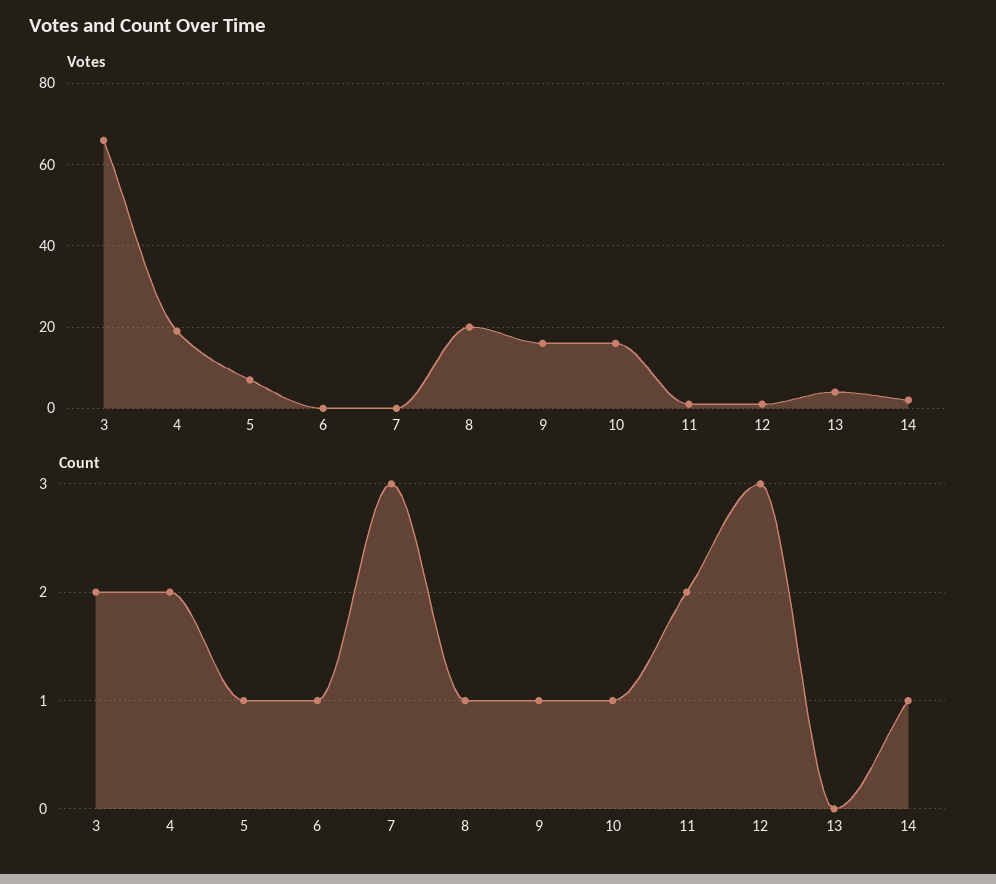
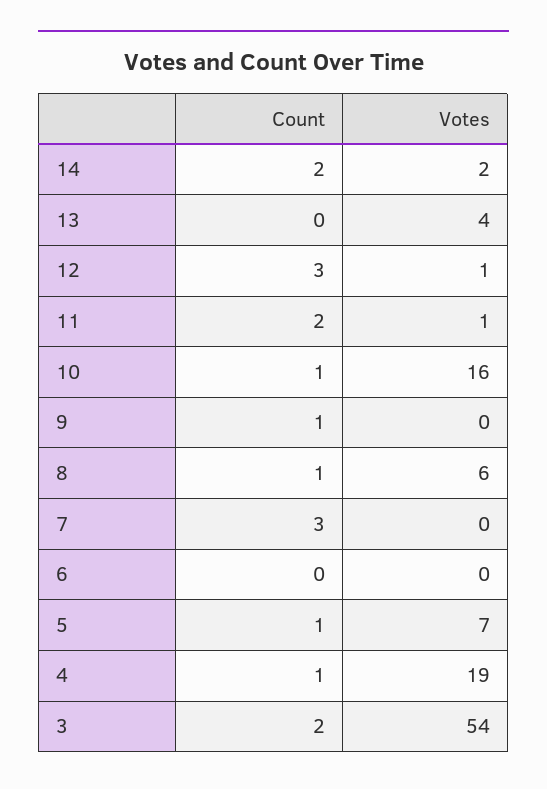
Votes, 3: 65 -> 54
Votes, 8: 20 -> 6
Votes, 9: 15 -> 0
Count, 4: 2 -> 1
Count, 6: 1 -> 0
Count, 14: 1 -> 2

